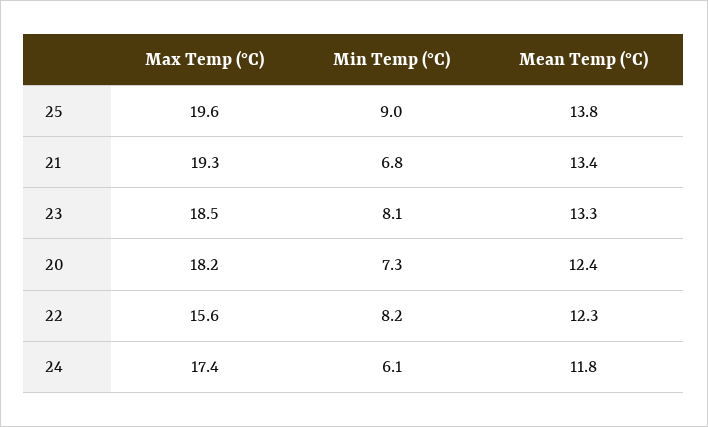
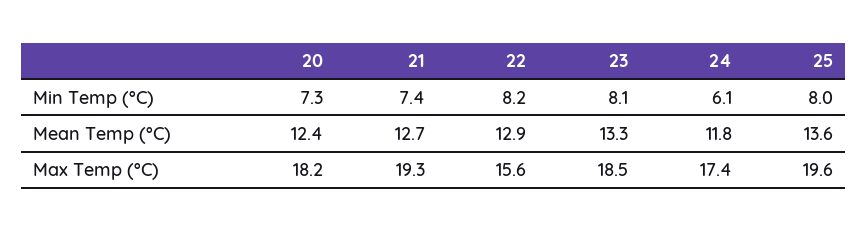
Min Temp (°C), 25: 9 -> 8
Mean Temp (°C), 25: 13.8 -> 13.6
Min Temp (°C), 21: 6.8 -> 7.4
Mean Temp (°C), 21: 13.4 -> 12.7
Mean Temp (°C), 22: 12.3 -> 12.9

